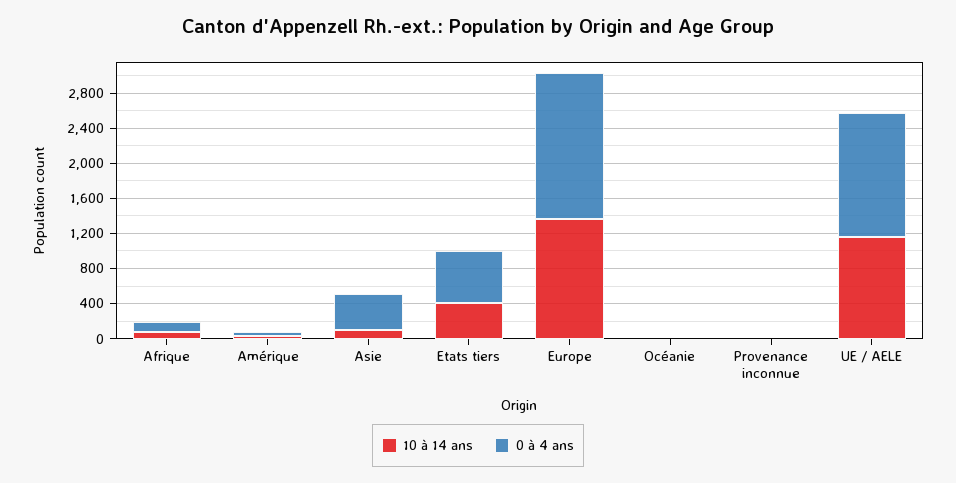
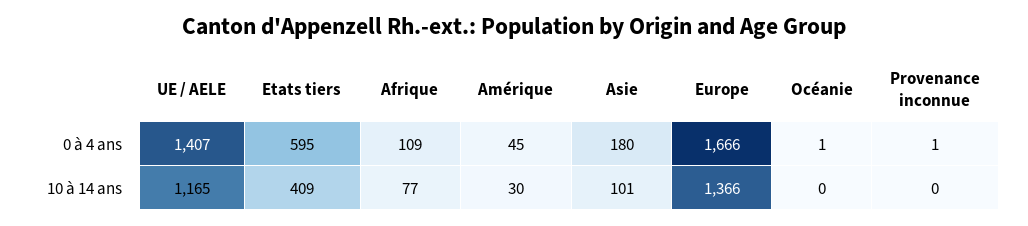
0 à 4 ans, Asie: 400 -> 180

